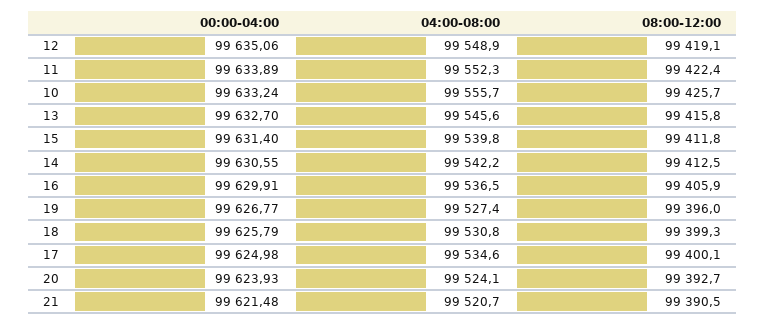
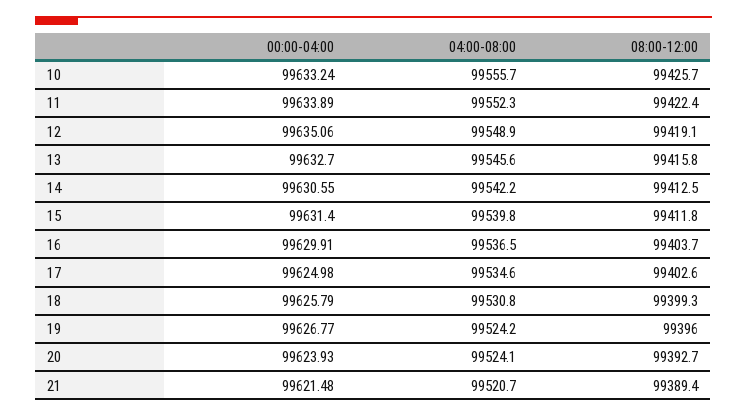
08:00-12:00, 16: 99405.9 -> 99403.7
04:00-08:00, 19: 99527.4 -> 99524.2
08:00-12:00, 17: 99400.1 -> 99402.6
08:00-12:00, 21: 99390.5 -> 99389.4

